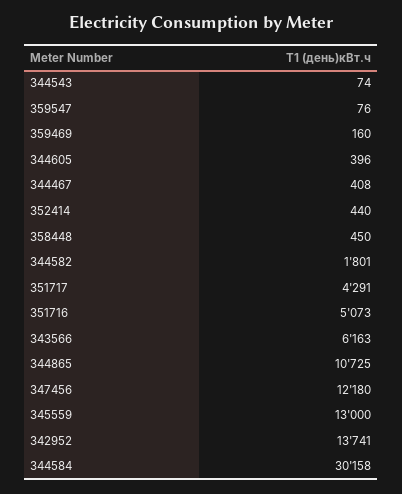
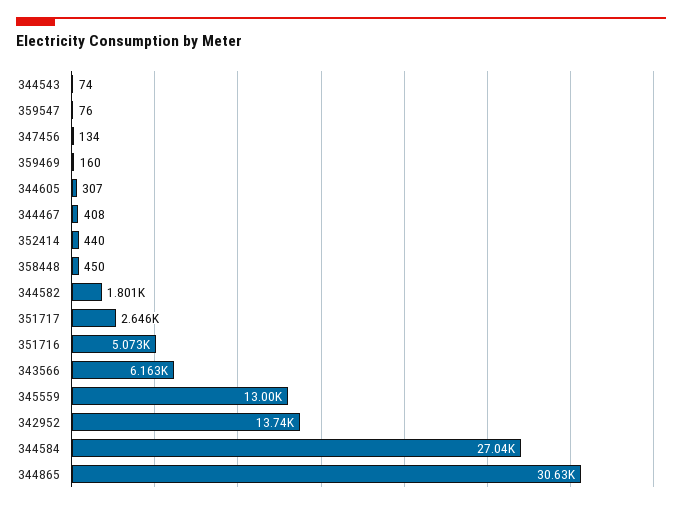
344605: 396 -> 307
351717: 4291 -> 2646
344865: 10725 -> 30630
347456: 12180 -> 134
344584: 30158 -> 27040

